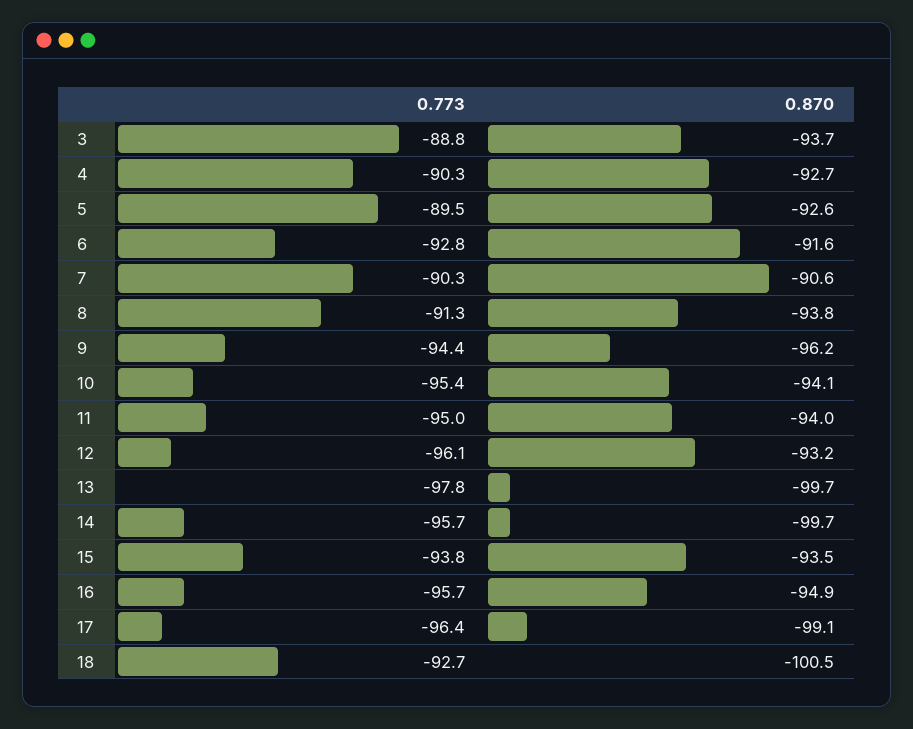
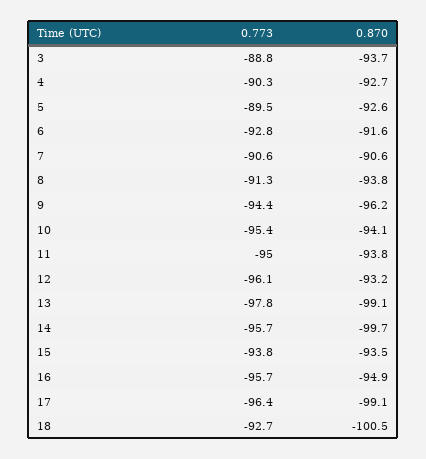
0.773, 7: -90.3 -> -90.6
0.870, 11: -94 -> -93.8
0.870, 13: -99.7 -> -99.1

